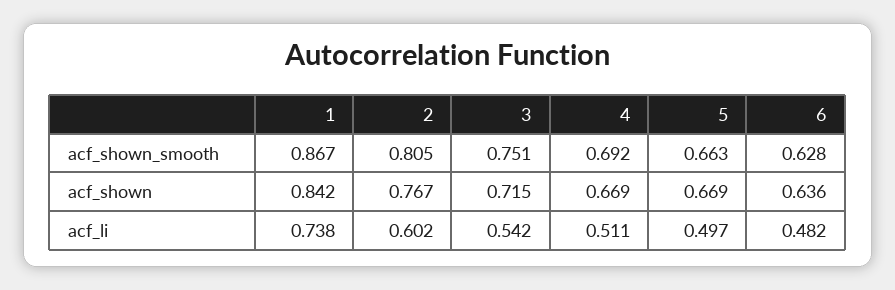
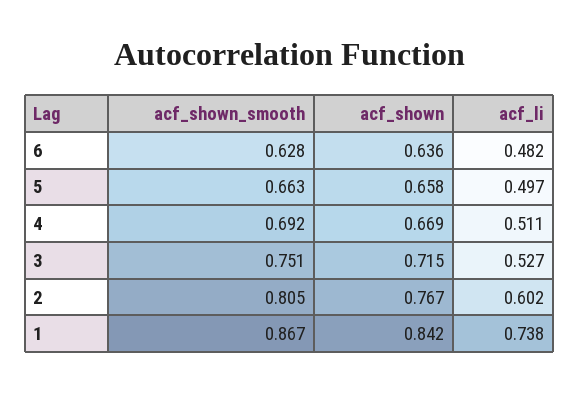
5, acf_shown: 0.669 -> 0.658
3, acf_li: 0.542 -> 0.527

